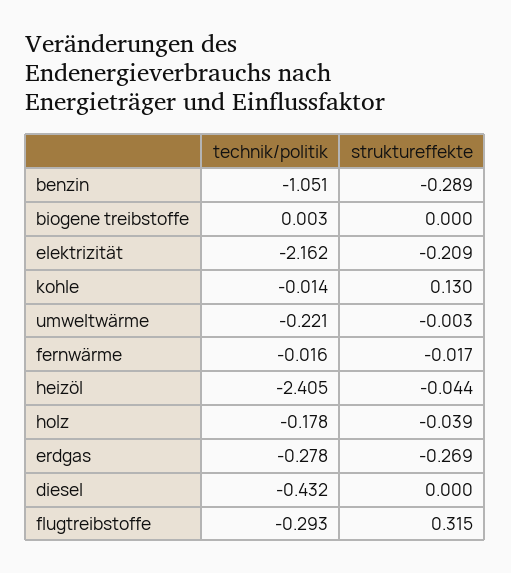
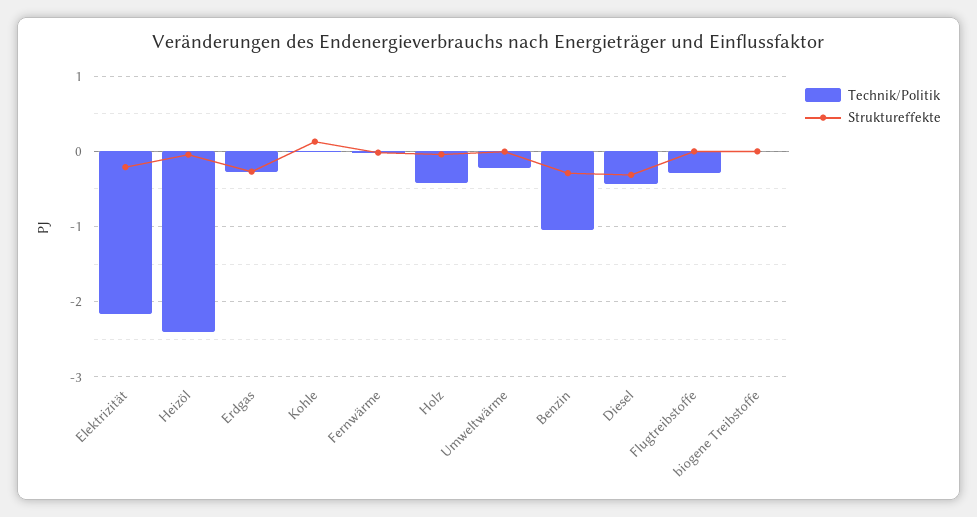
technik/politik, holz: -0.178 -> -0.4
struktureffekte, diesel: 0 -> -0.3
struktureffekte, flugtreibstoffe: 0.315 -> 0

